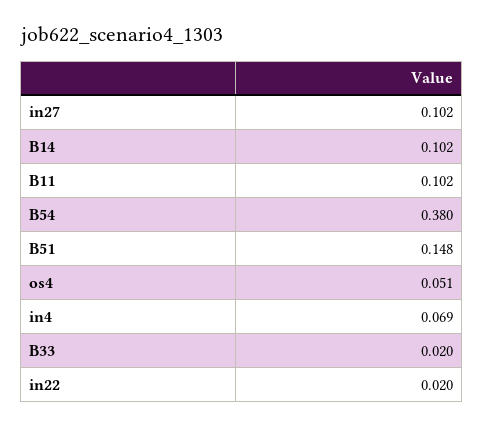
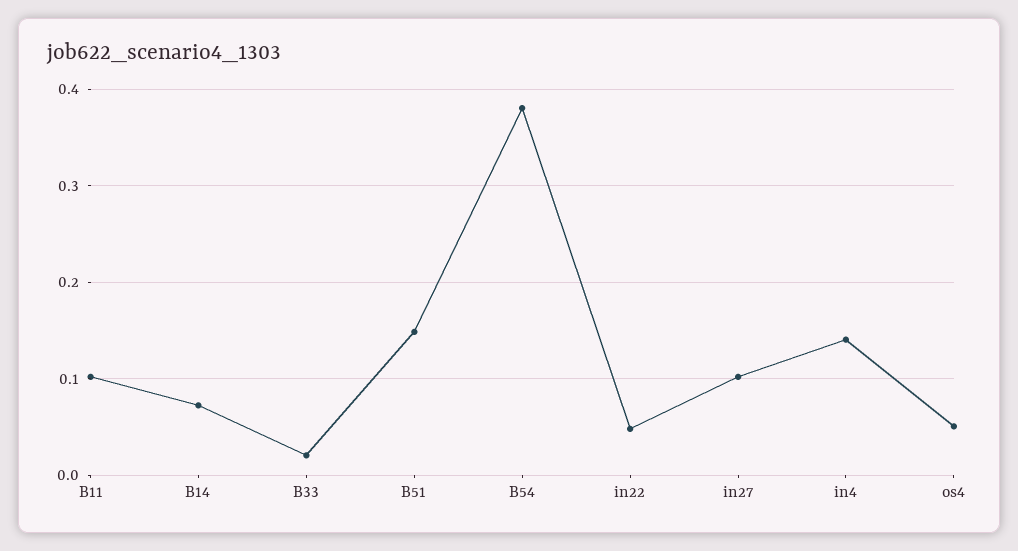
B14: 0.102 -> 0.07
in4: 0.069 -> 0.14
in22: 0.02 -> 0.05

